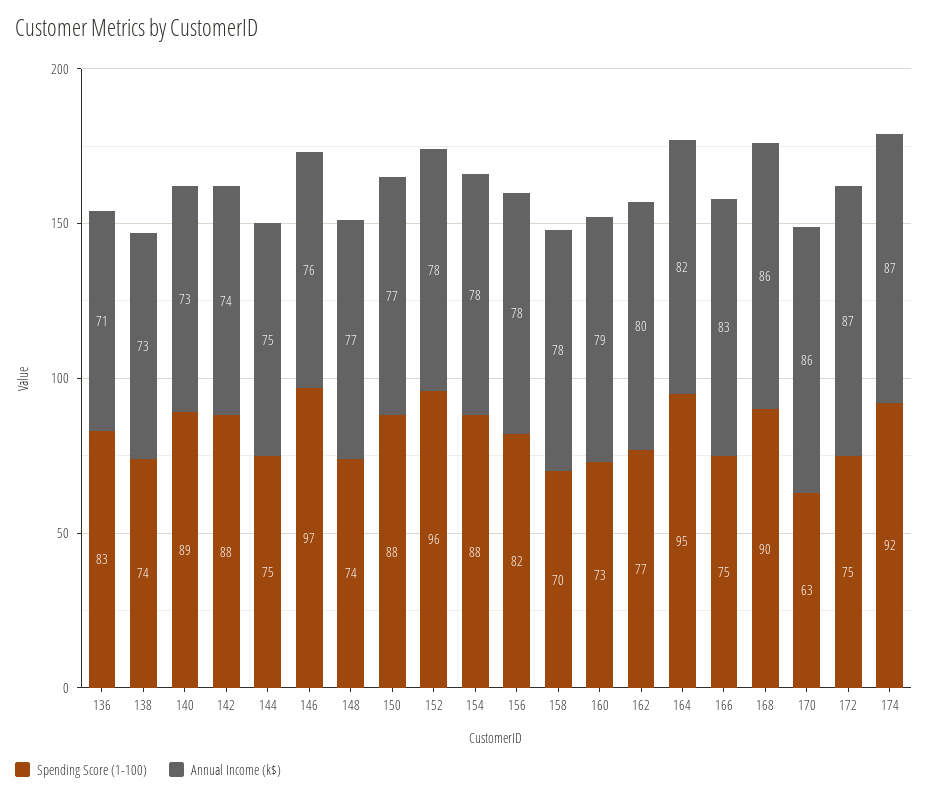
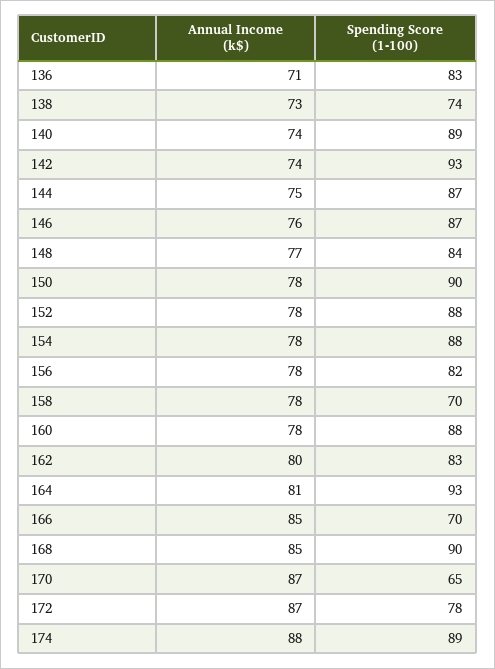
Annual Income (k$), 140: 73 -> 74
Spending Score (1-100), 142: 88 -> 93
Spending Score (1-100), 144: 75 -> 87
Spending Score (1-100), 146: 97 -> 87
Spending Score (1-100), 148: 74 -> 84
Spending Score (1-100), 150: 88 -> 90
Annual Income (k$), 150: 77 -> 78
Spending Score (1-100), 152: 96 -> 88
Spending Score (1-100), 160: 73 -> 88
Annual Income (k$), 160: 79 -> 78
Spending Score (1-100), 162: 77 -> 83
Spending Score (1-100), 164: 95 -> 93
Annual Income (k$), 164: 82 -> 81
Spending Score (1-100), 166: 75 -> 70
Annual Income (k$), 166: 83 -> 85
Annual Income (k$), 168: 86 -> 85
Spending Score (1-100), 170: 63 -> 65
Annual Income (k$), 170: 86 -> 87
Spending Score (1-100), 172: 75 -> 78
Spending Score (1-100), 174: 92 -> 89
Annual Income (k$), 174: 87 -> 88

